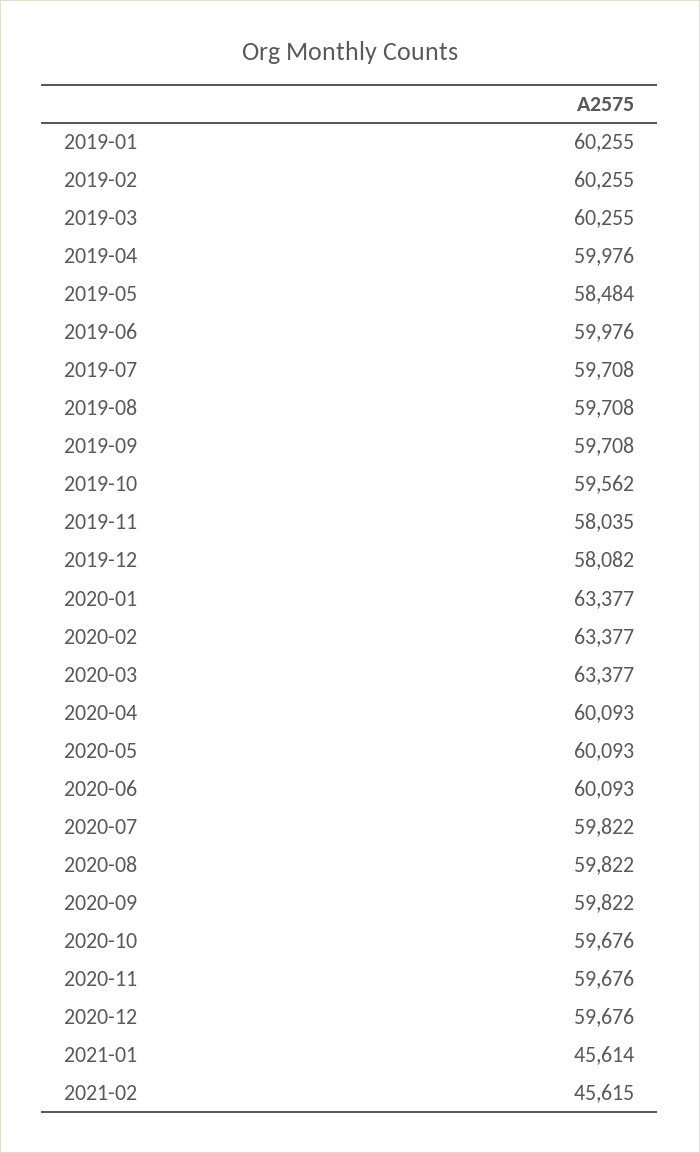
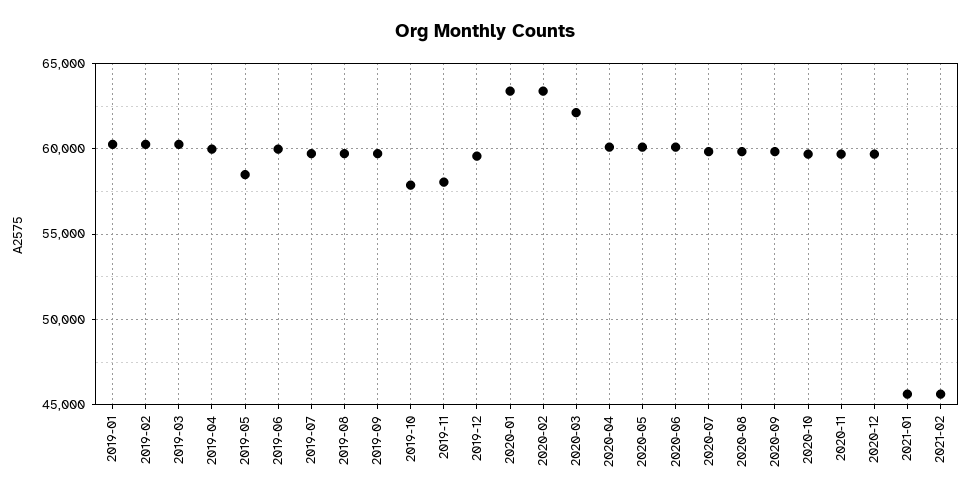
2019-10: 59562 -> 58000
2019-12: 58082 -> 59500
2020-03: 63377 -> 62000

